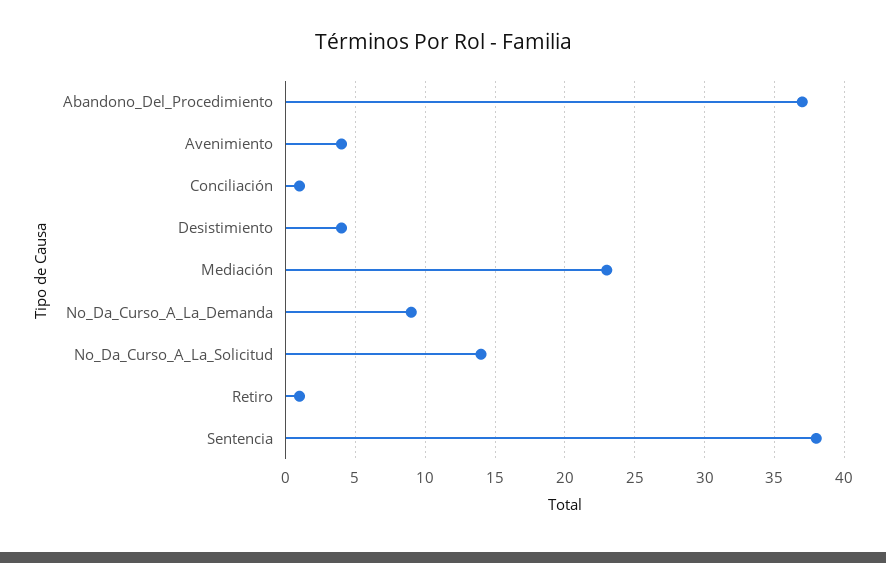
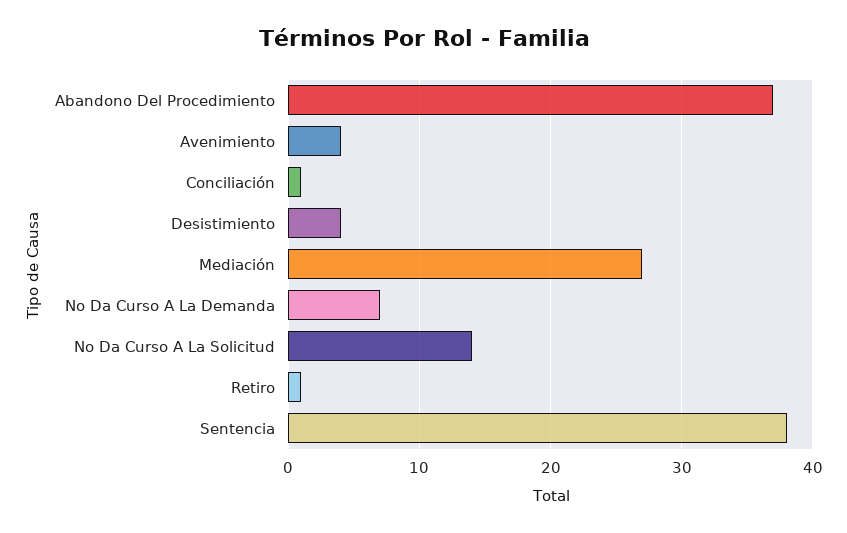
Mediación: 23 -> 27
No_Da_Curso_A_La_Demanda: 9 -> 7

